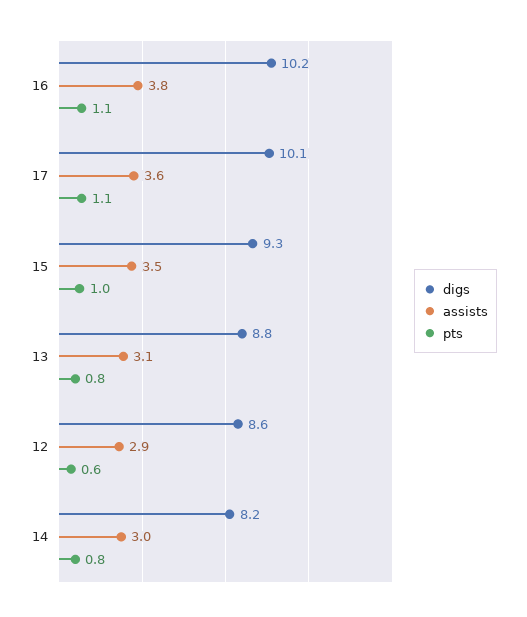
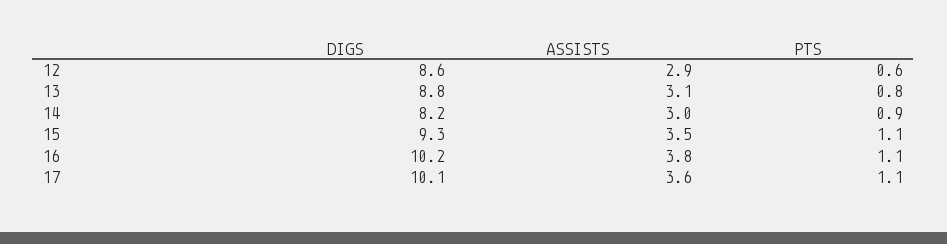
pts, 15: 1 -> 1.1
pts, 14: 0.8 -> 0.9

